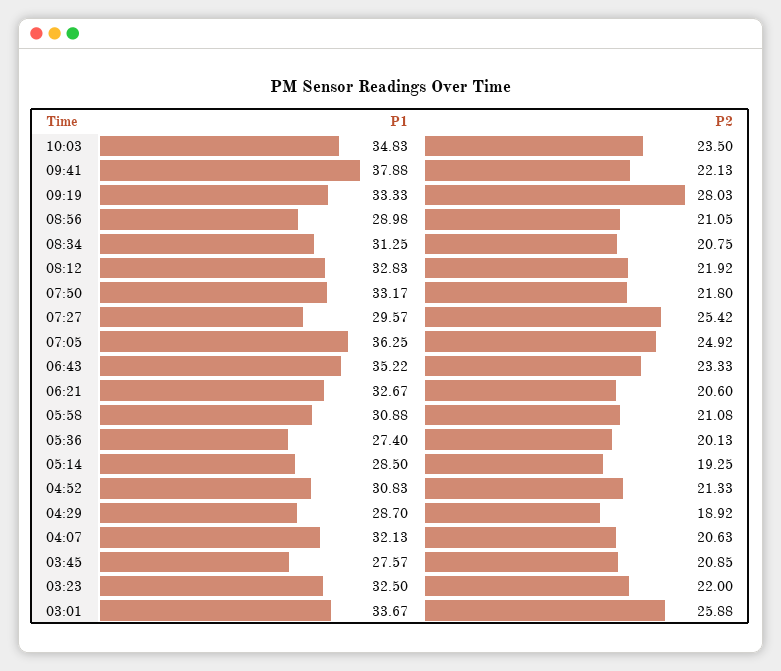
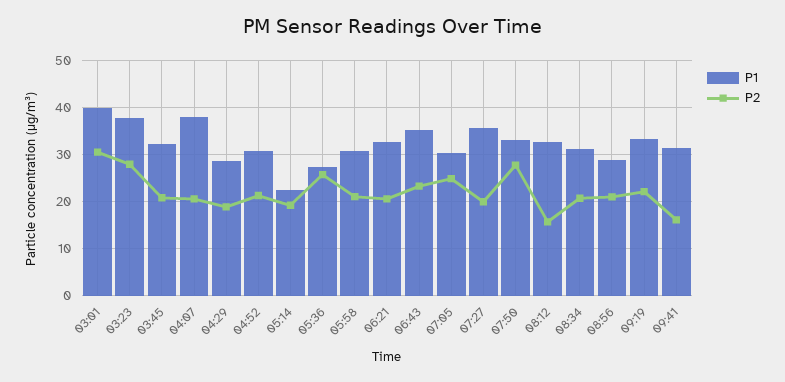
P1, 10:03: 34.83 -> none
P2, 10:03: 23.5 -> none
P1, 09:41: 37.88 -> 32
P2, 09:41: 22.13 -> 16
P2, 09:19: 28.03 -> 22
P2, 08:12: 21.92 -> 16
P2, 07:50: 21.8 -> 28
P1, 07:27: 29.57 -> 36
P2, 07:27: 25.42 -> 20
P1, 07:05: 36.25 -> 30
P2, 05:36: 20.13 -> 26
P1, 05:14: 28.5 -> 22
P1, 04:07: 32.13 -> 38
P1, 03:45: 27.57 -> 32
P1, 03:23: 32.5 -> 38
P2, 03:23: 22 -> 28
P1, 03:01: 33.67 -> 40
P2, 03:01: 25.88 -> 30

